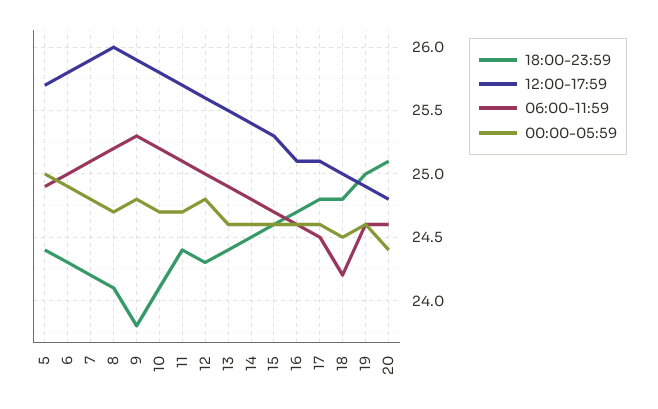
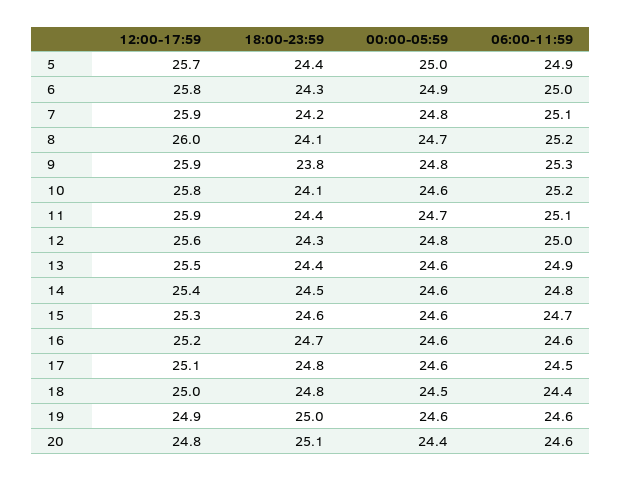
00:00-05:59, 10: 24.7 -> 24.6
12:00-17:59, 11: 25.7 -> 25.9
12:00-17:59, 16: 25.1 -> 25.2
06:00-11:59, 18: 24.2 -> 24.4

